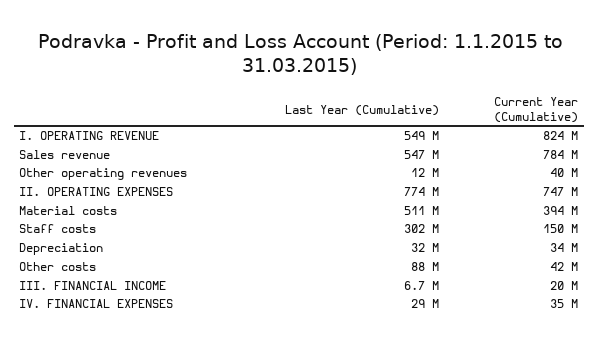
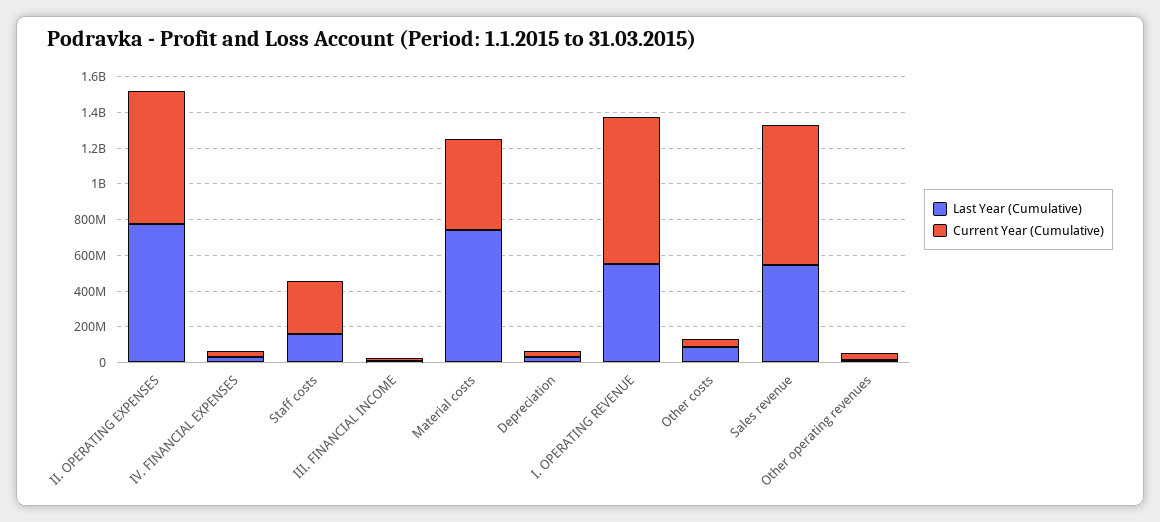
Last Year (Cumulative), Material costs: 511000000 -> 750000000
Current Year (Cumulative), Material costs: 394000000 -> 500000000
Last Year (Cumulative), Staff costs: 302000000 -> 150000000
Current Year (Cumulative), Staff costs: 150000000 -> 300000000

